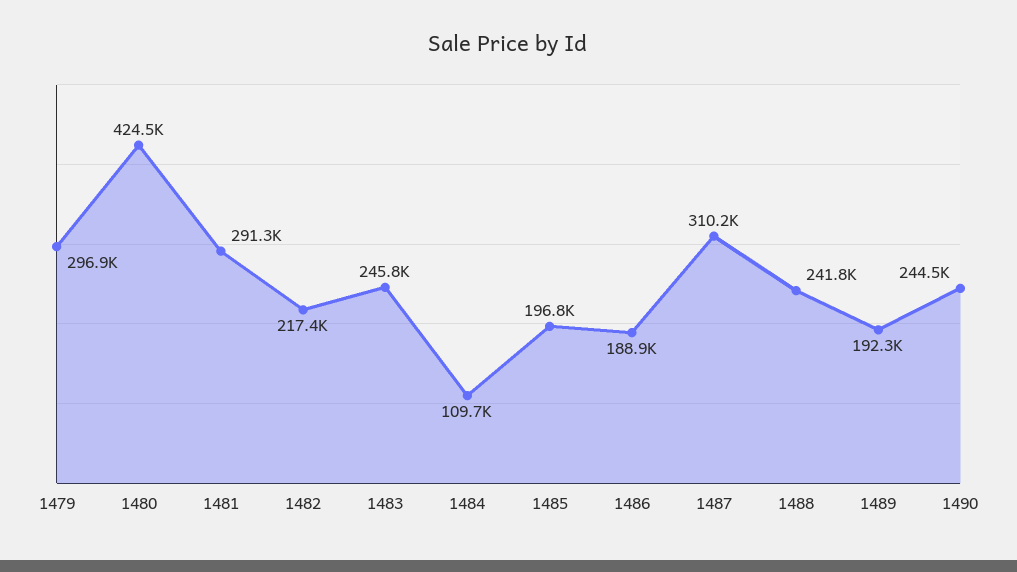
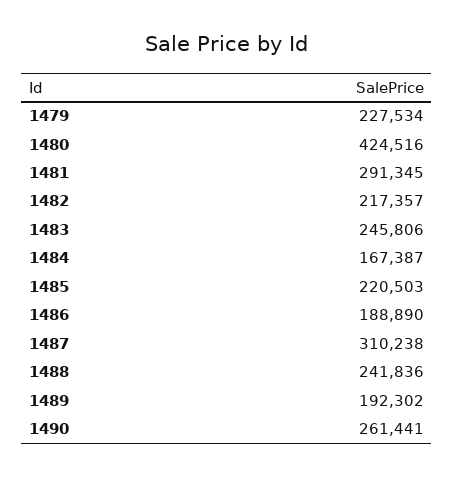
1479: 296900 -> 227534
1484: 109700 -> 167387
1485: 196800 -> 220503
1490: 244500 -> 261441

